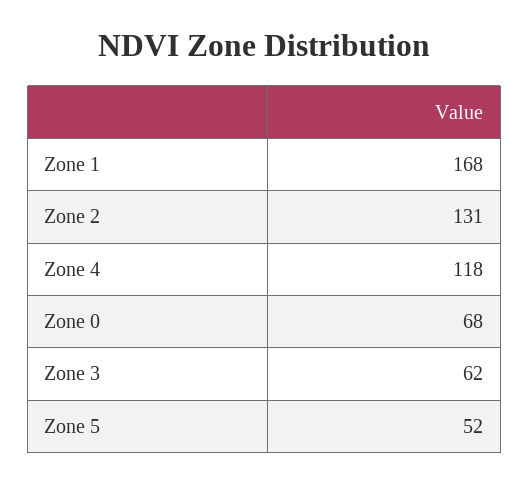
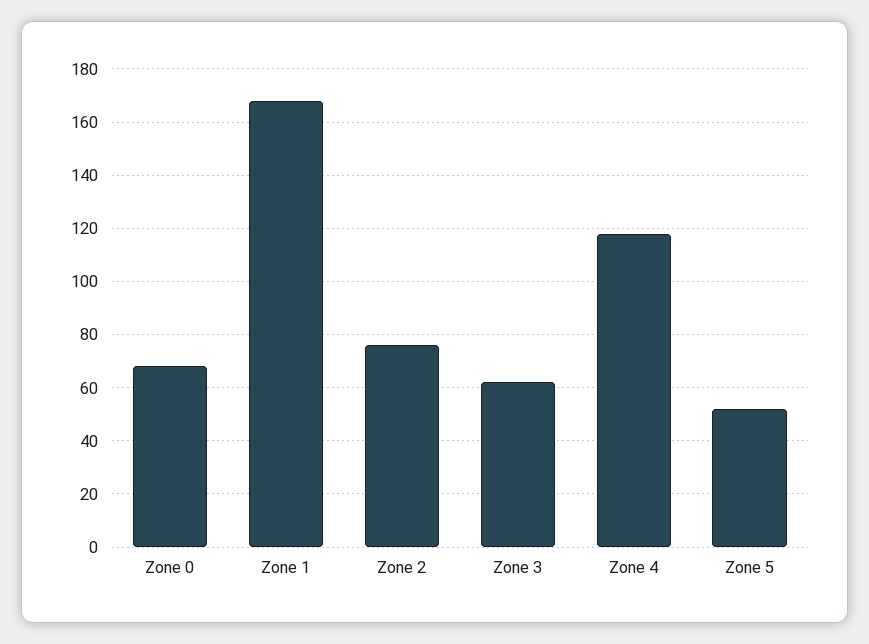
Zone 2: 131 -> 75

